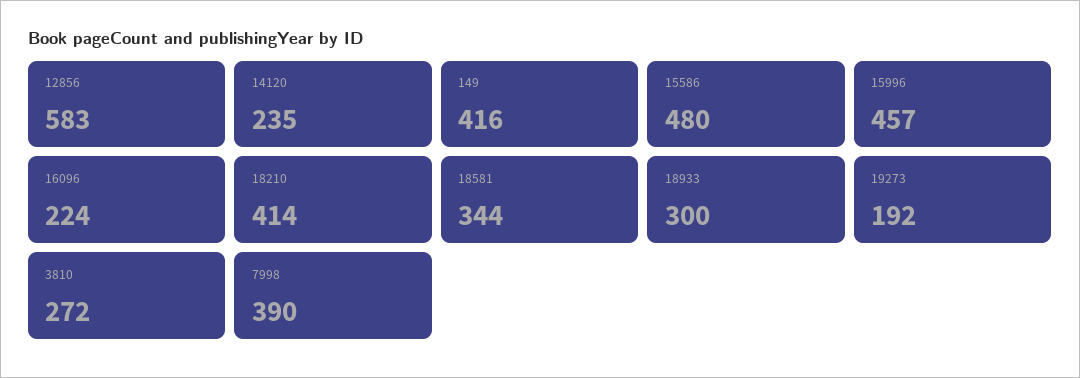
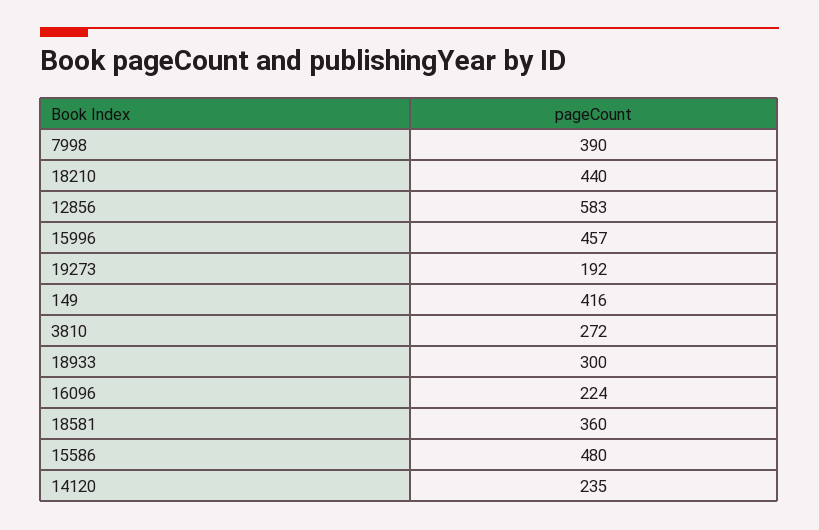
18210: 414 -> 440
18581: 344 -> 360

